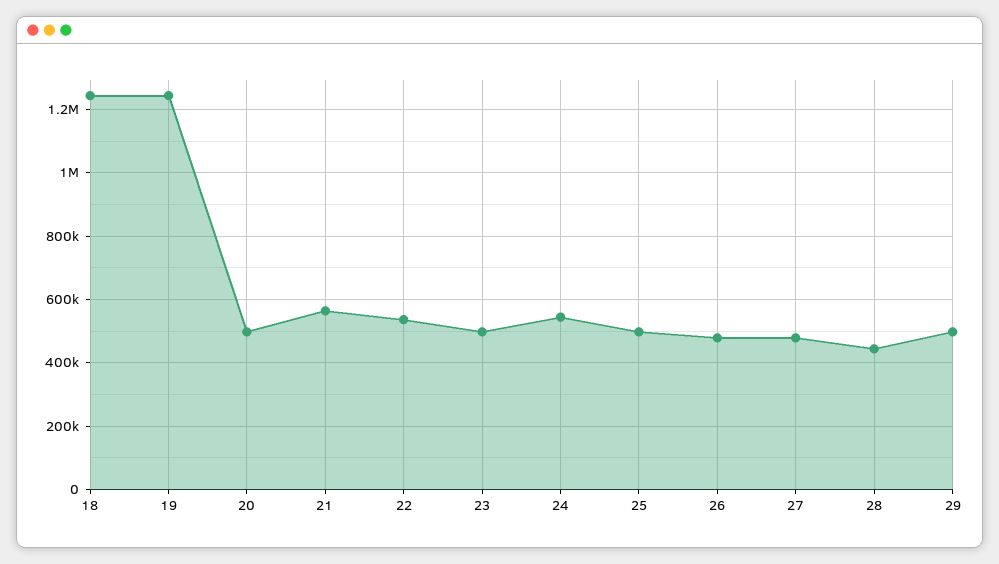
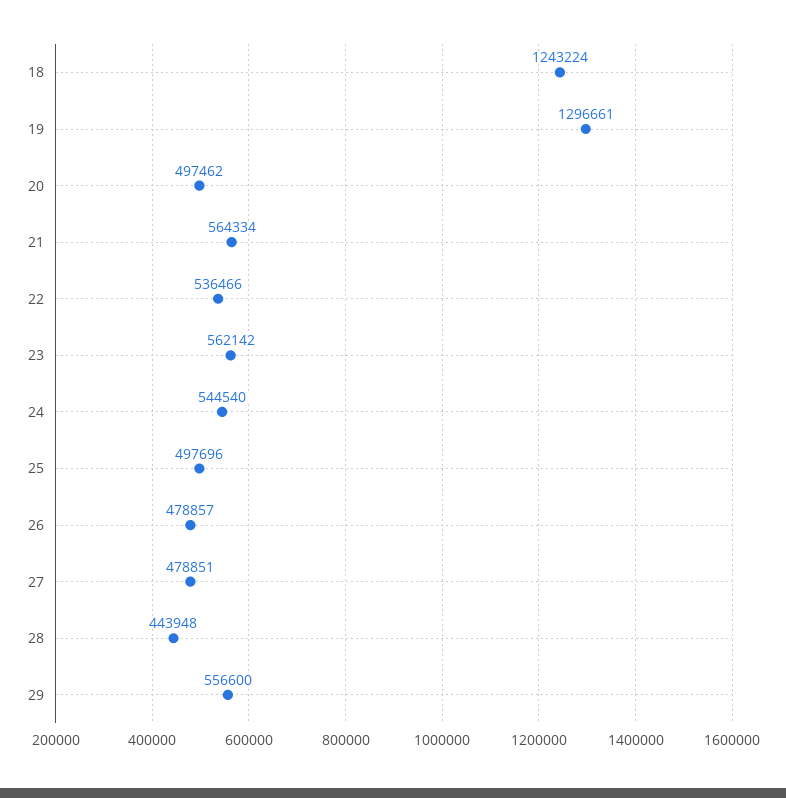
19: 1240000 -> 1296661
23: 500000 -> 562142
29: 500000 -> 556600

